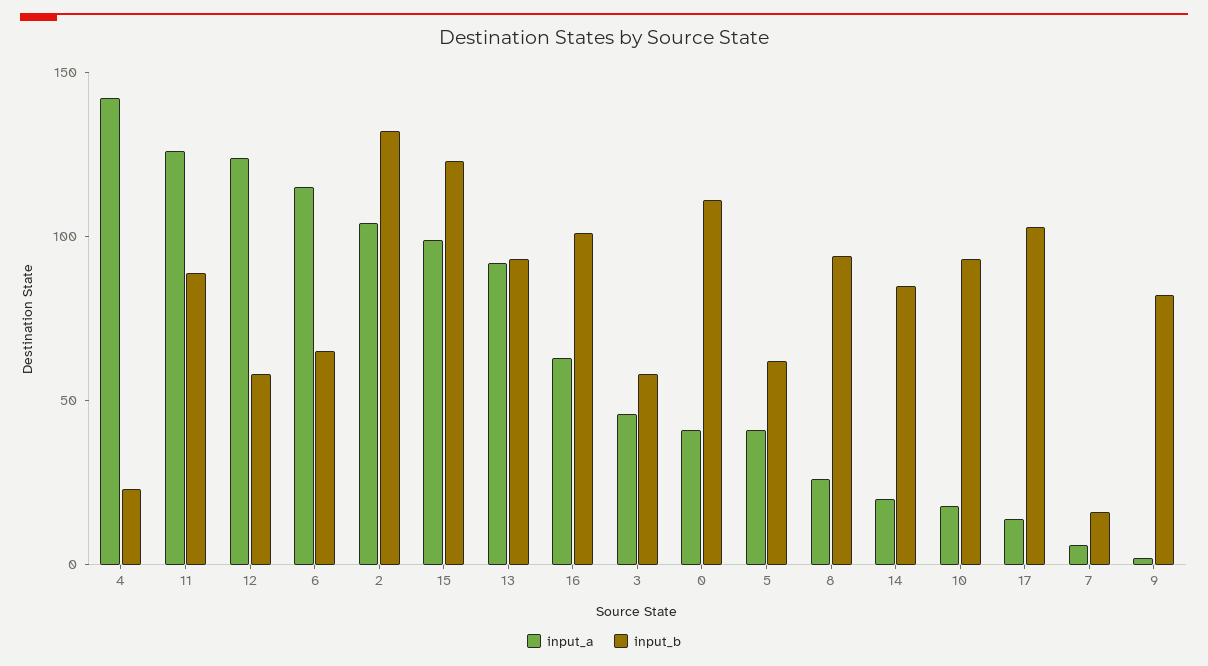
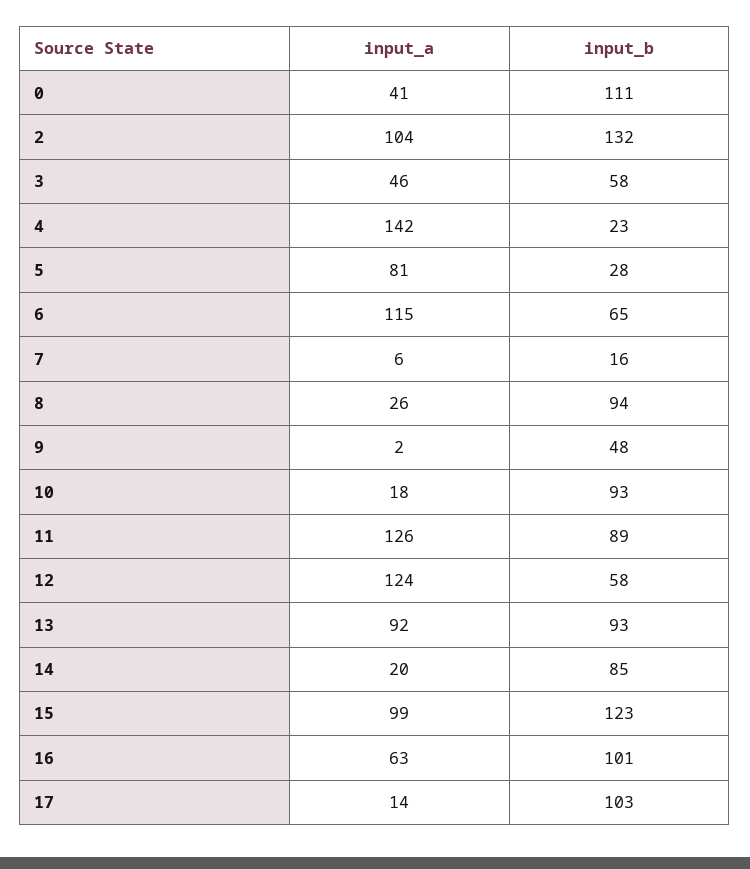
input_a, 5: 40 -> 81
input_b, 5: 60 -> 28
input_b, 9: 80 -> 48

